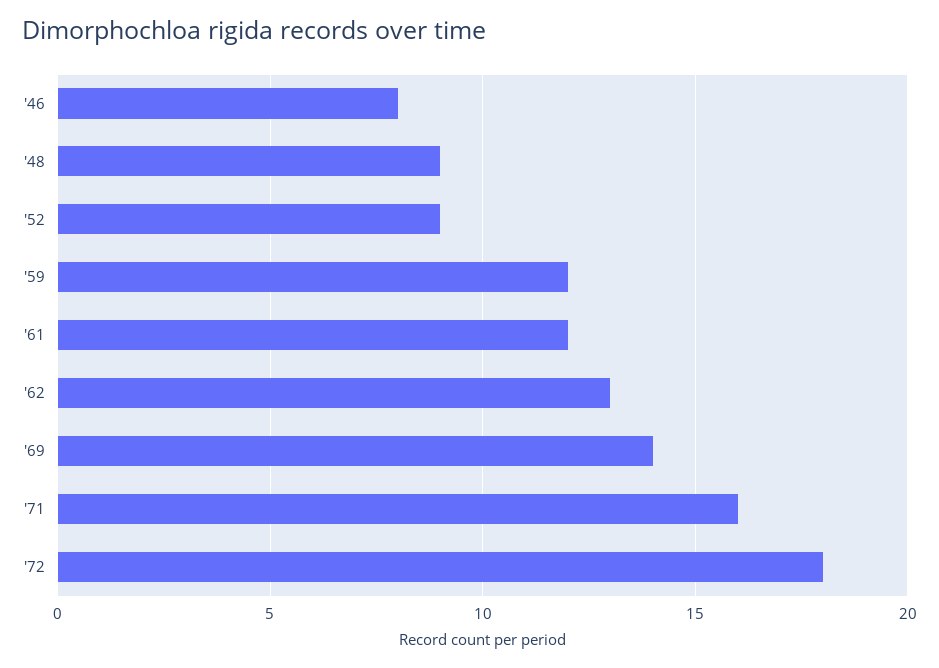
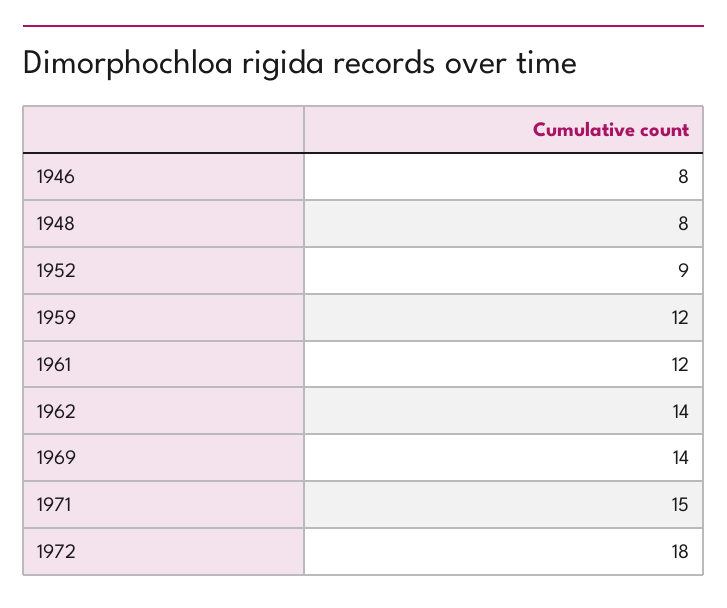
'48: 9 -> 8
'62: 13 -> 14
'71: 16 -> 15

